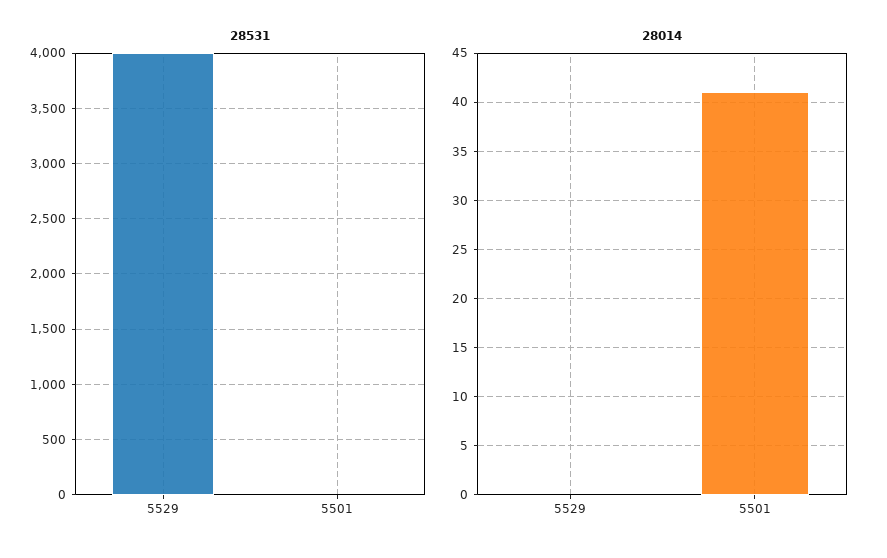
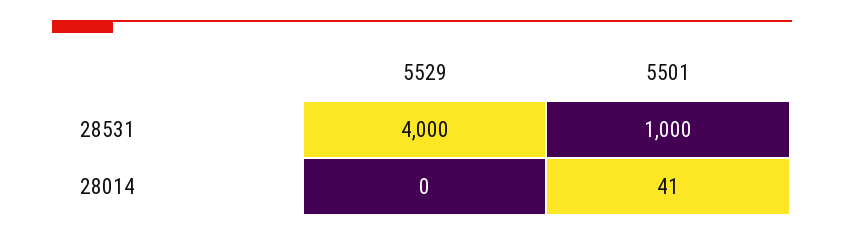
28531, 5501: 0 -> 1000

